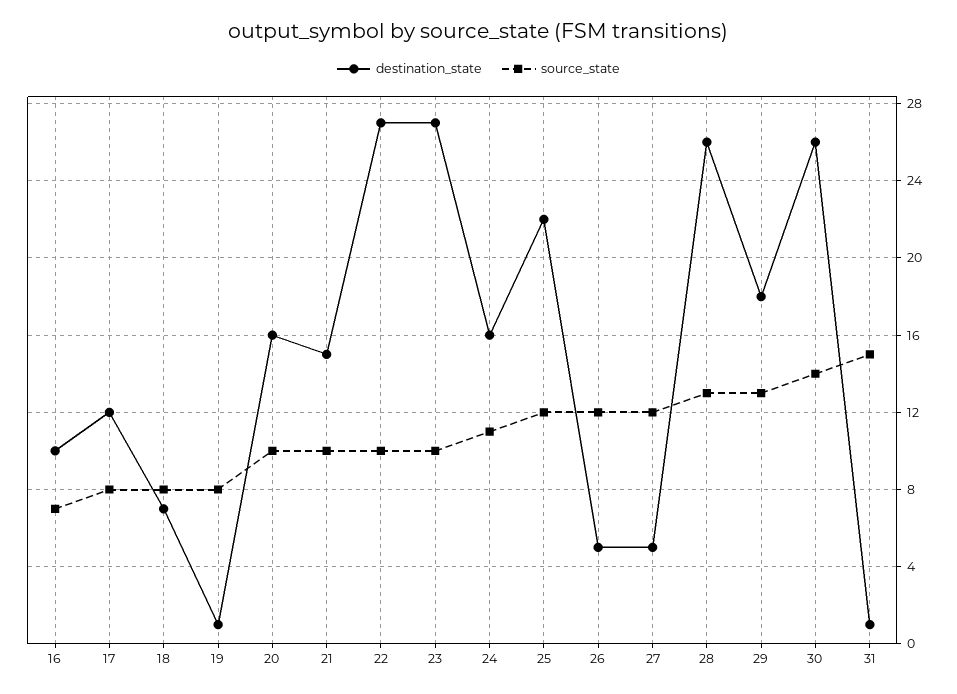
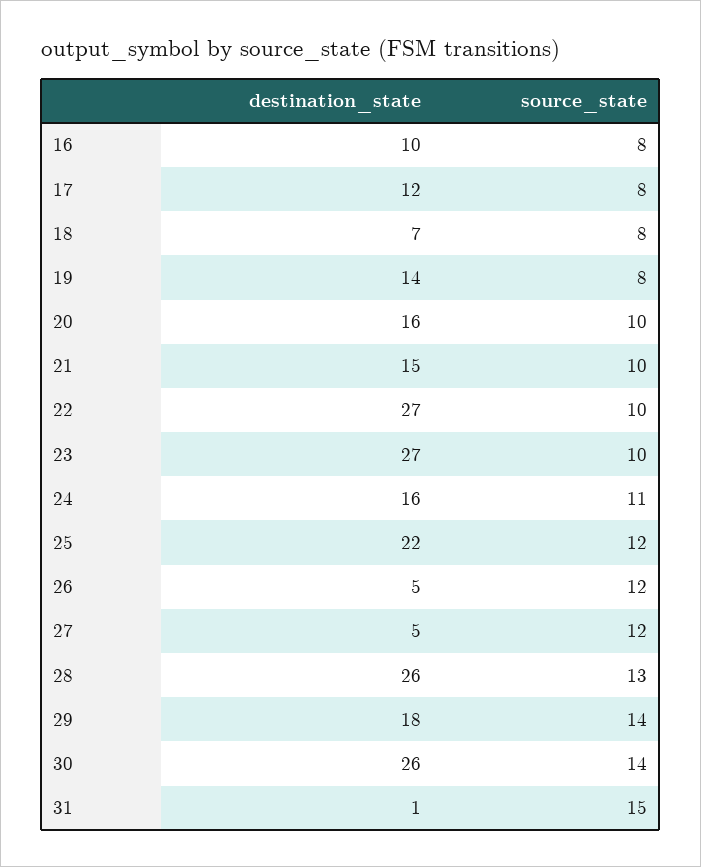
source_state, 16: 7 -> 8
destination_state, 19: 1 -> 14
source_state, 29: 13 -> 14

